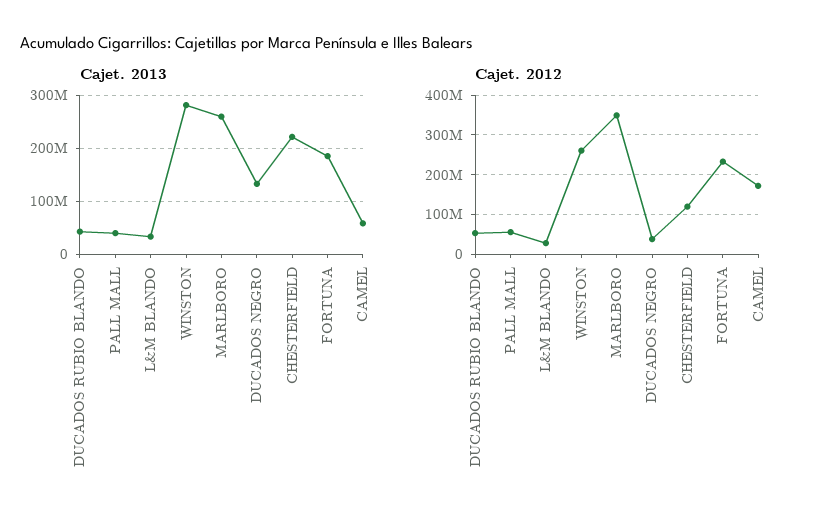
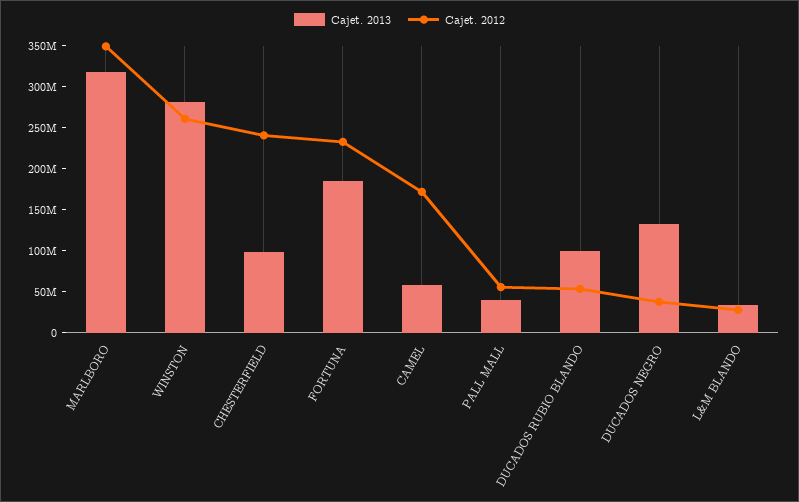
Cajet. 2013, DUCADOS RUBIO BLANDO: 40000000 -> 100000000
Cajet. 2013, MARLBORO: 260000000 -> 320000000
Cajet. 2013, CHESTERFIELD: 220000000 -> 100000000
Cajet. 2012, CHESTERFIELD: 120000000 -> 240000000

